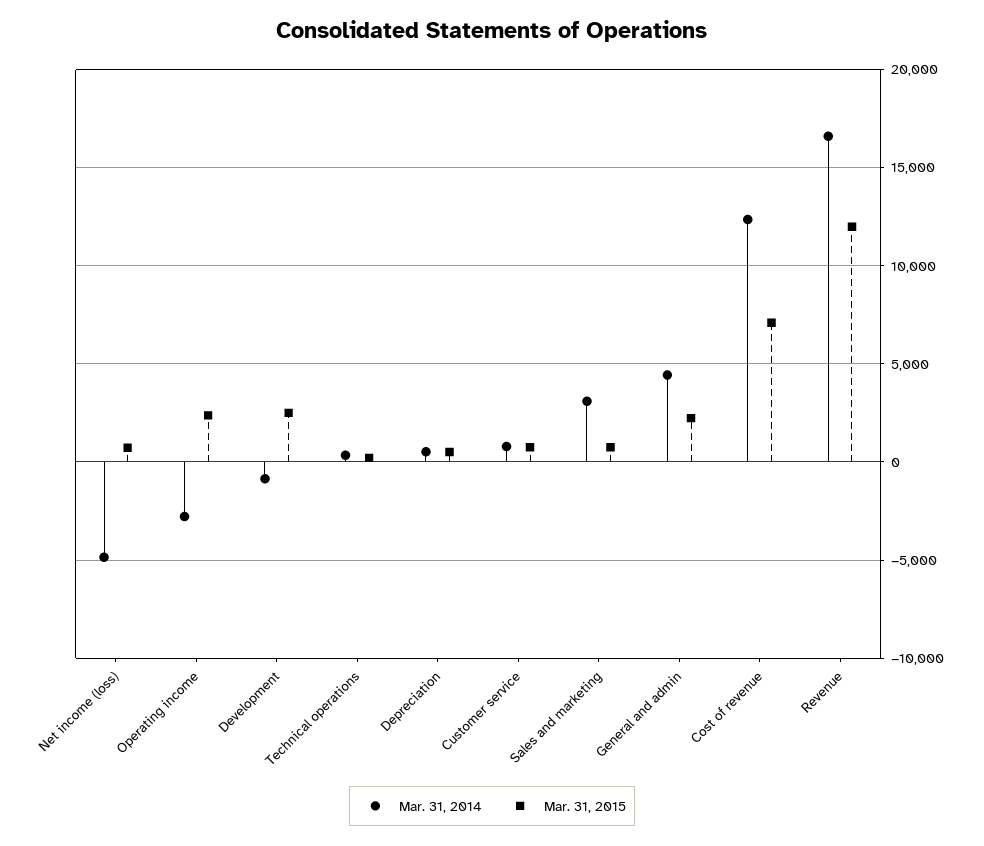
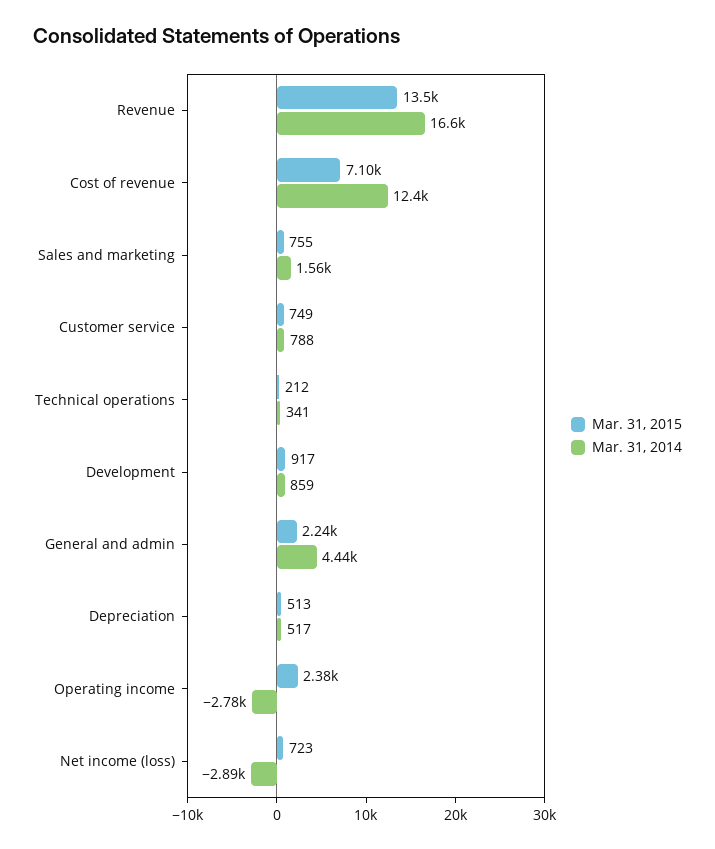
Mar. 31, 2014, Net income (loss): -5000 -> -2890
Mar. 31, 2014, Development: -1000 -> 859
Mar. 31, 2015, Development: 2500 -> 917
Mar. 31, 2014, Sales and marketing: 3000 -> 1560
Mar. 31, 2015, Revenue: 12000 -> 13500

